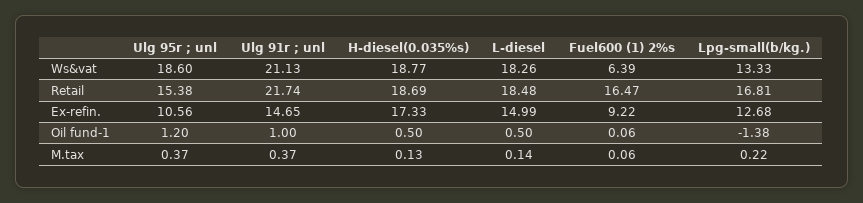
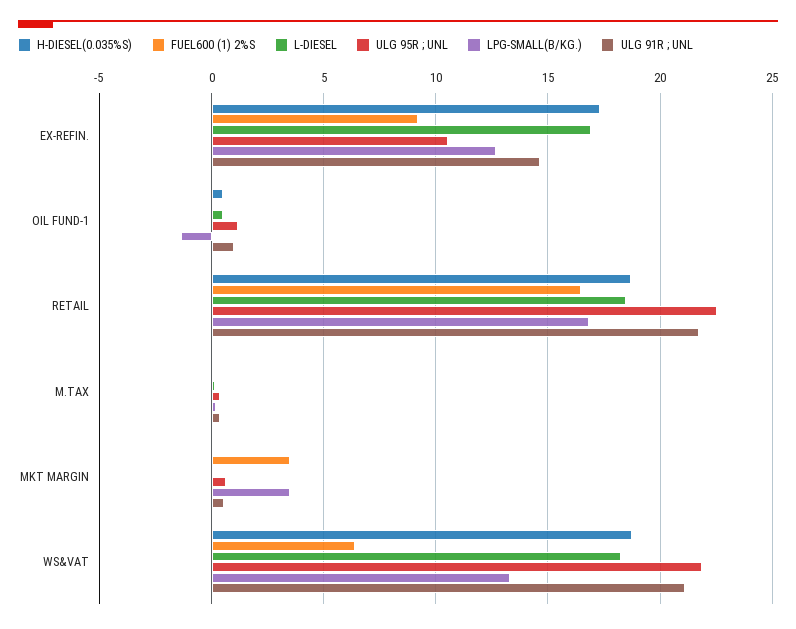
Ulg 95r ; unl, Ws&vat: 18.6 -> 22
Ulg 95r ; unl, Retail: 15.38 -> 22.5
L-diesel, Ex-refin.: 14.99 -> 17
H-diesel(0.035%s), MKT MARGIN: none -> 0
Fuel600 (1) 2%s, MKT MARGIN: none -> 3.5
L-diesel, MKT MARGIN: none -> 0
Ulg 95r ; unl, MKT MARGIN: none -> 0.5
Lpg-small(b/kg.), MKT MARGIN: none -> 3.5
Ulg 91r ; unl, MKT MARGIN: none -> 0.5

